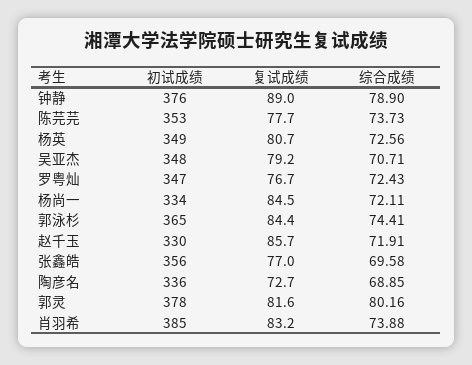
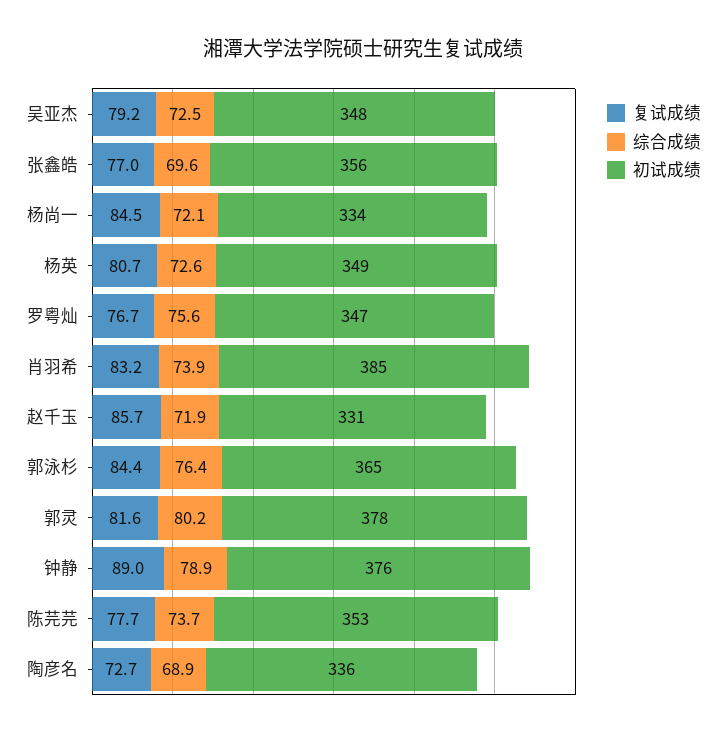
综合成绩, 吴亚杰: 70.71 -> 72.5
综合成绩, 罗粤灿: 72.43 -> 75.6
综合成绩, 郭泳杉: 74.41 -> 76.4
初试成绩, 赵千玉: 330 -> 331

